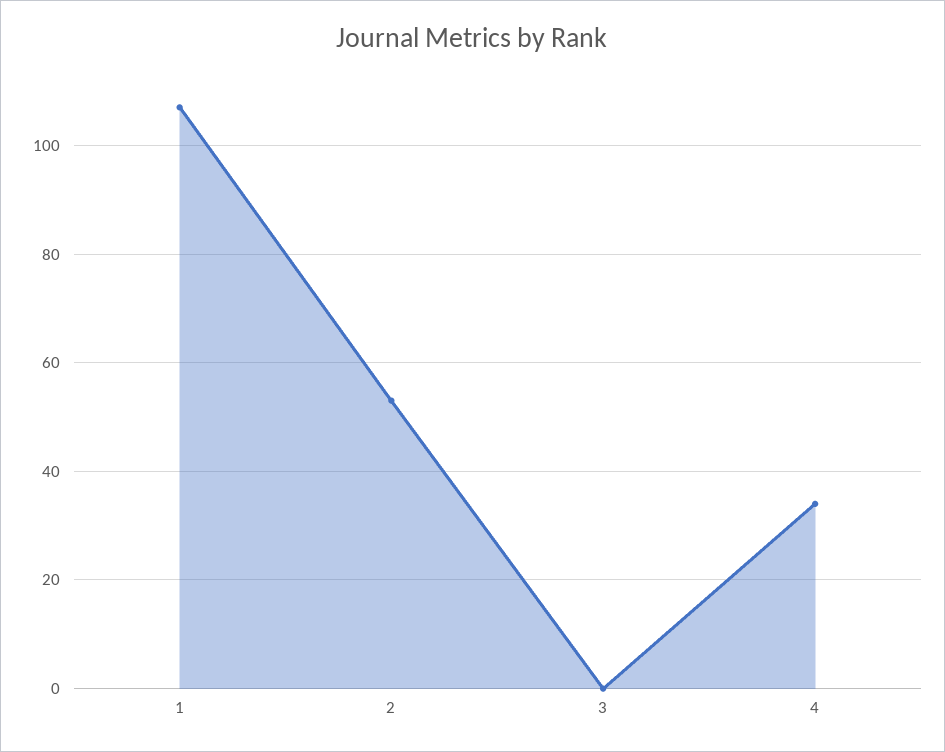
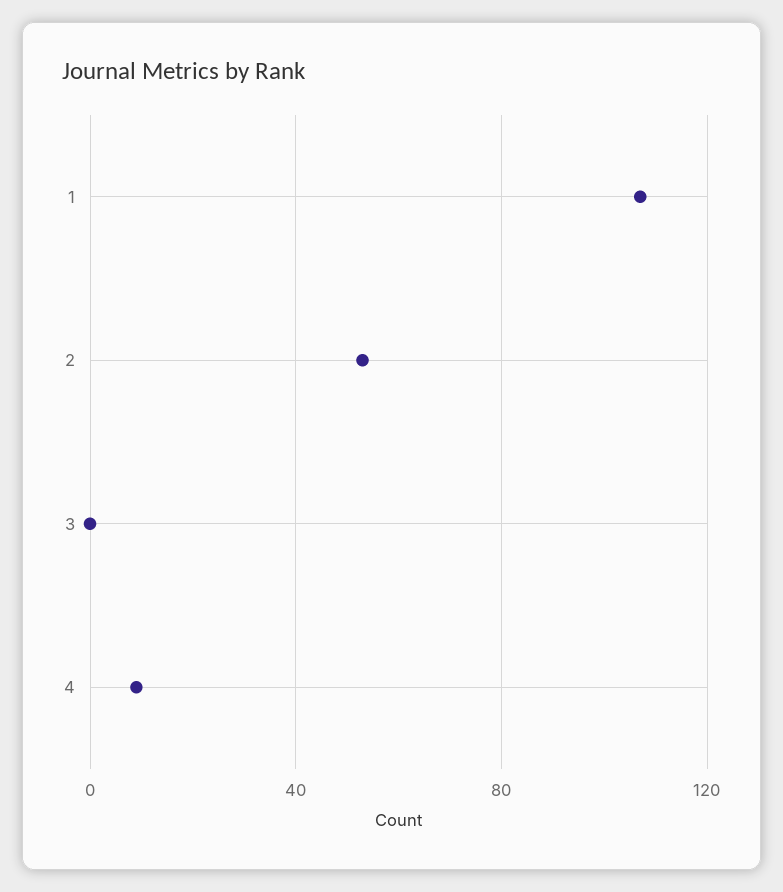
4: 35 -> 10

